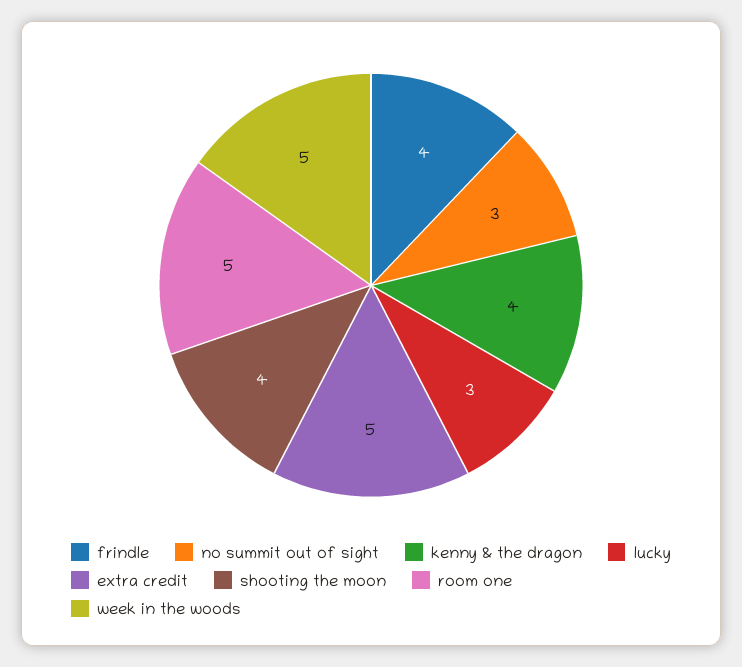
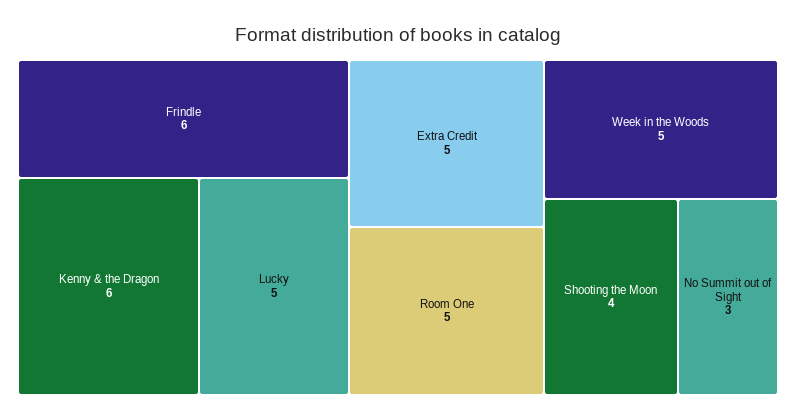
frindle: 4 -> 6
kenny & the dragon: 4 -> 6
lucky: 3 -> 5

